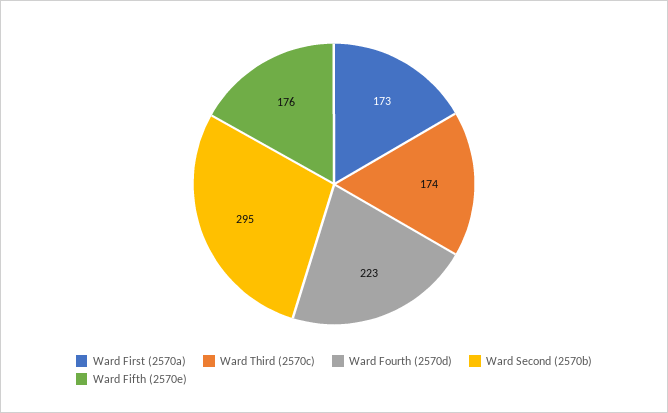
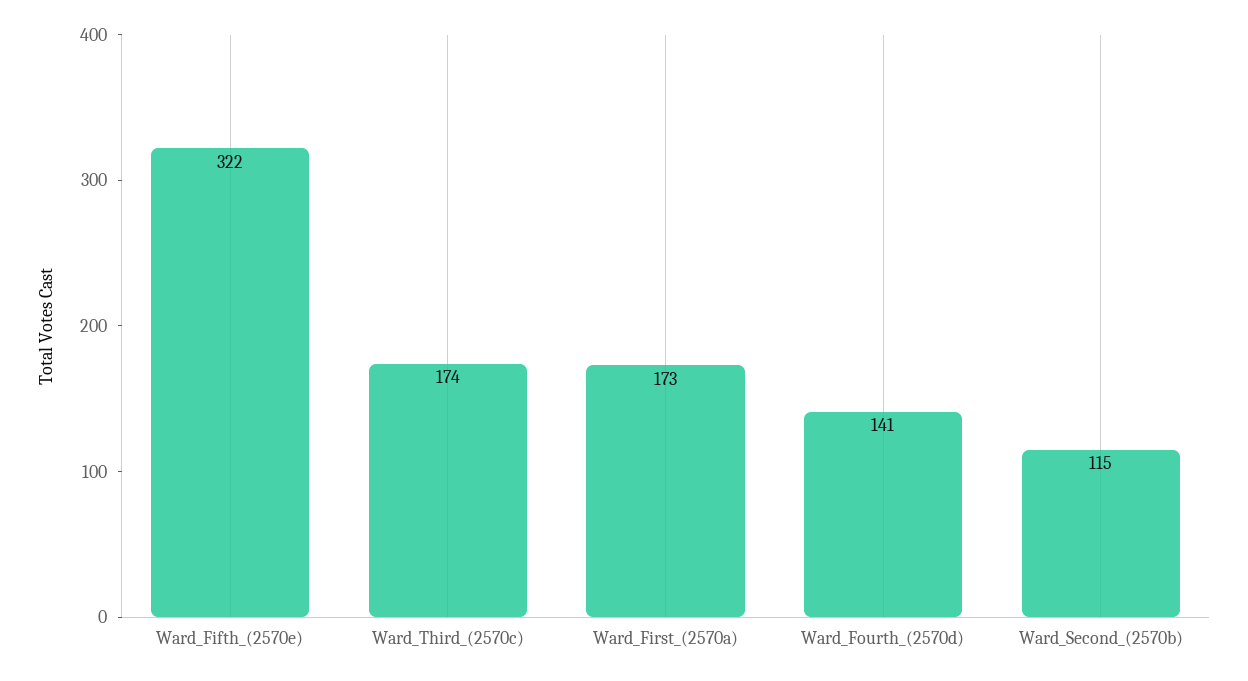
Ward Fourth (2570d): 223 -> 141
Ward Second (2570b): 295 -> 115
Ward Fifth (2570e): 176 -> 322

